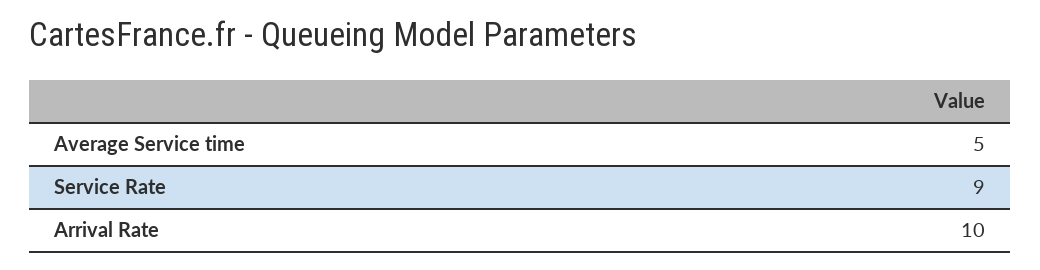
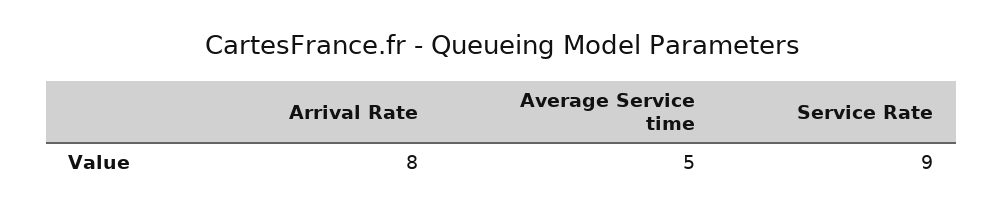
Arrival Rate: 10 -> 8

